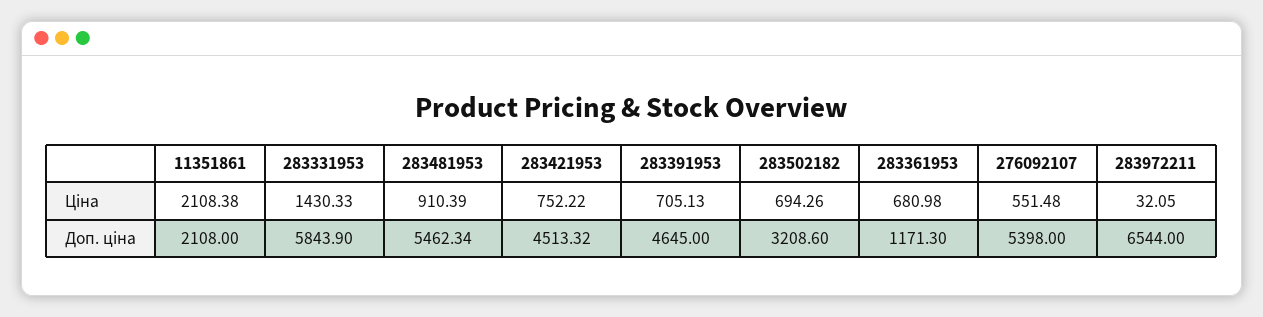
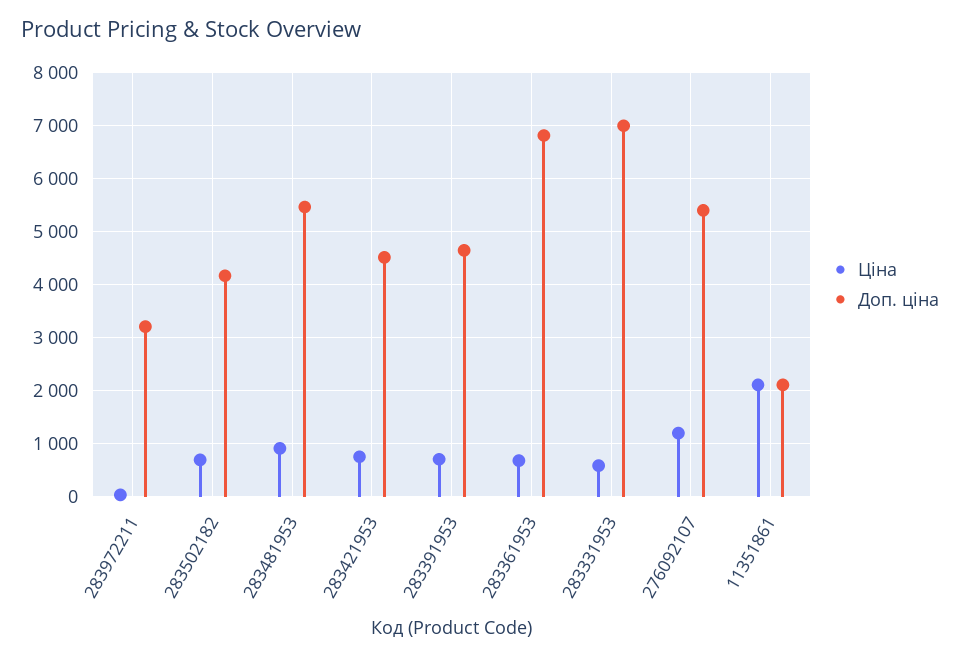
Ціна, 283331953: 1430.33 -> 600
Ціна, 276092107: 551.48 -> 1200
Доп. ціна, 283331953: 5843.9 -> 7000
Доп. ціна, 283502182: 3208.6 -> 4200
Доп. ціна, 283361953: 1171.3 -> 6800
Доп. ціна, 283972211: 6544 -> 3200

